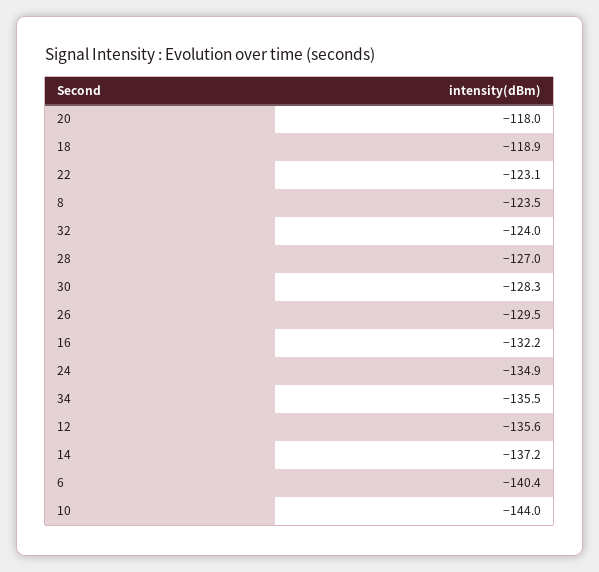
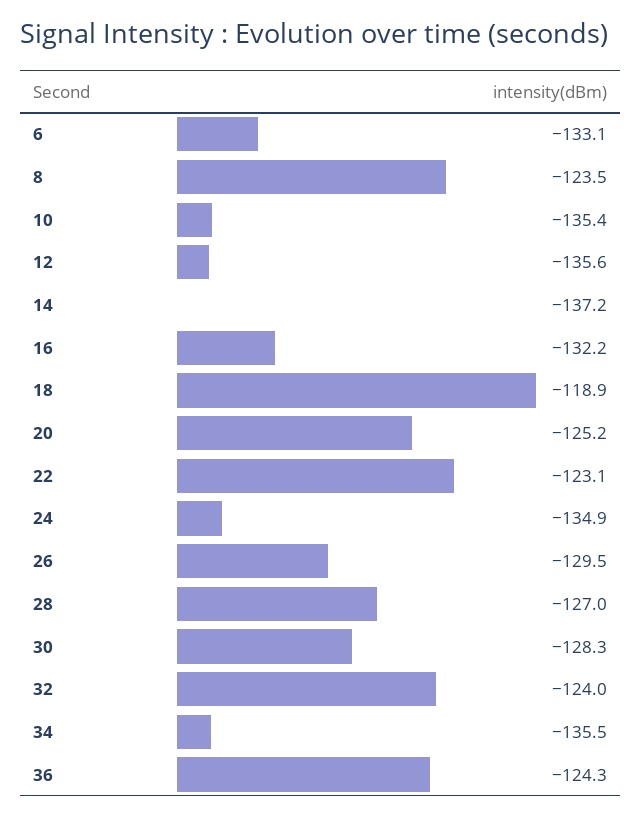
20: -118 -> -125.2
6: -140.4 -> -133.1
10: -144 -> -135.4
36: none -> -124.3

